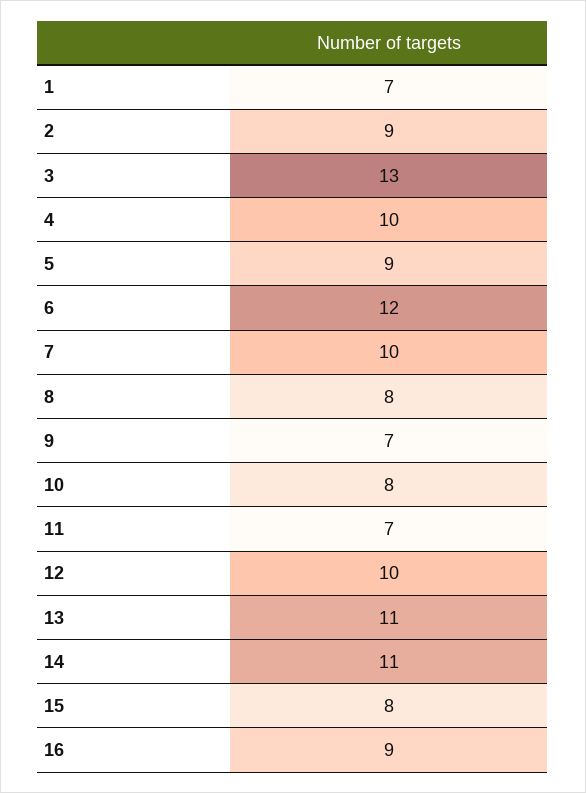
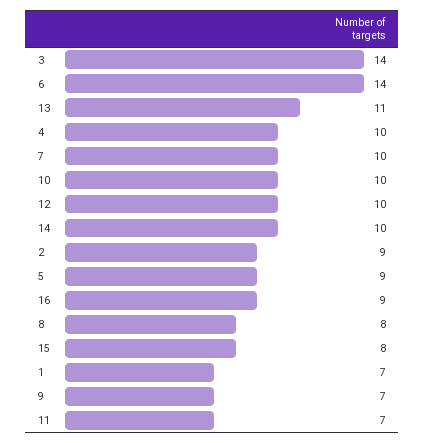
3: 13 -> 14
6: 12 -> 14
10: 8 -> 10
14: 11 -> 10

